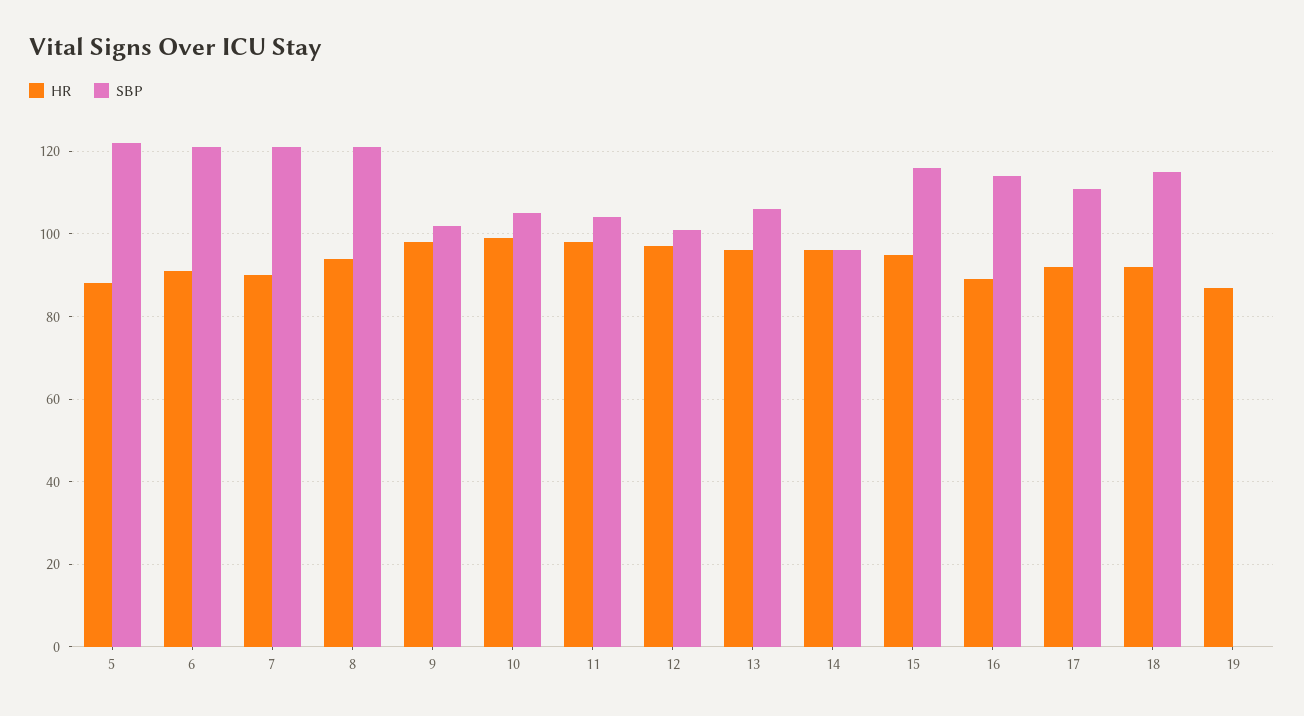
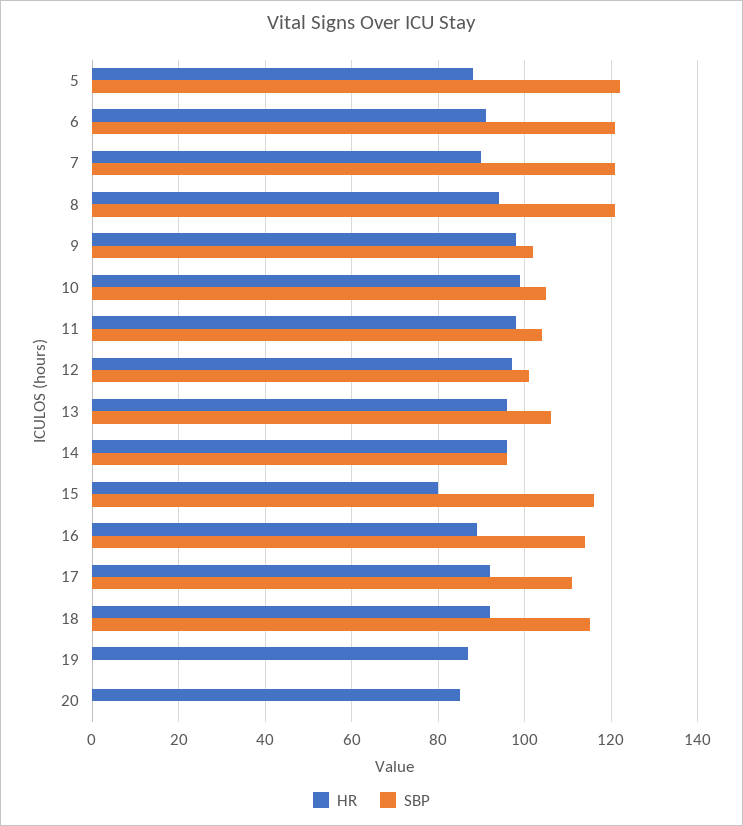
HR, 15: 95 -> 80
HR, 20: none -> 85
SBP, 20: none -> 0

